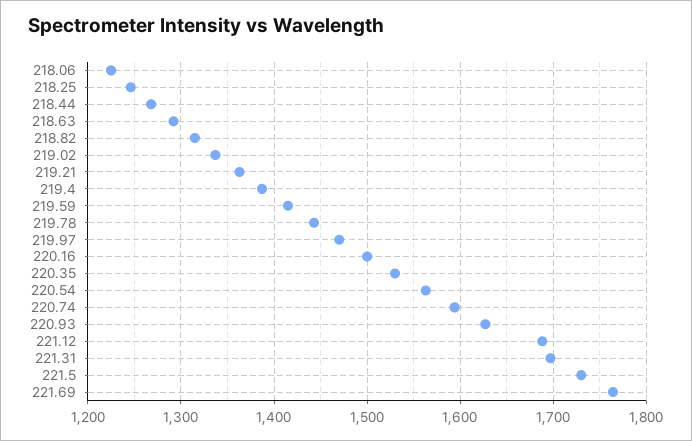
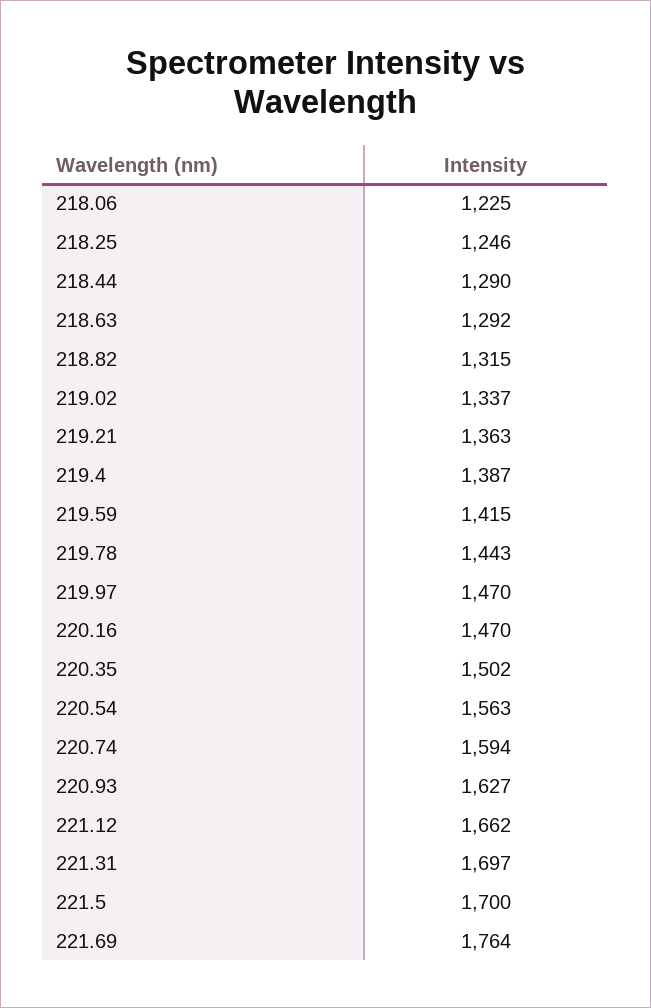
218.44: 1270 -> 1290
220.16: 1500 -> 1470
220.35: 1530 -> 1502
221.12: 1690 -> 1662
221.5: 1730 -> 1700

